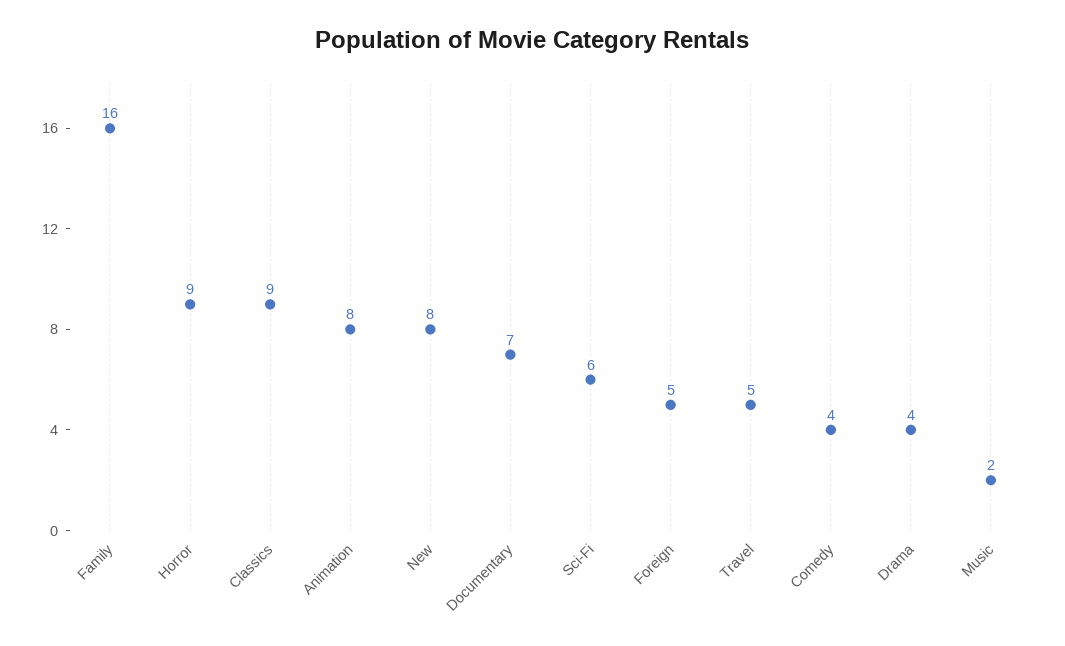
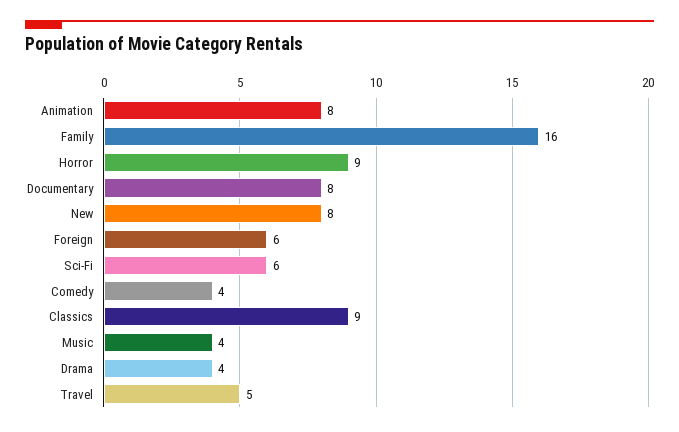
Documentary: 7 -> 8
Foreign: 5 -> 6
Music: 2 -> 4

